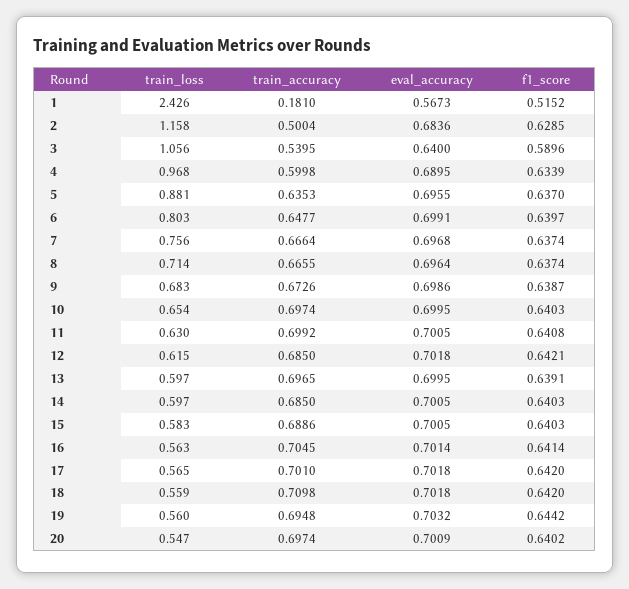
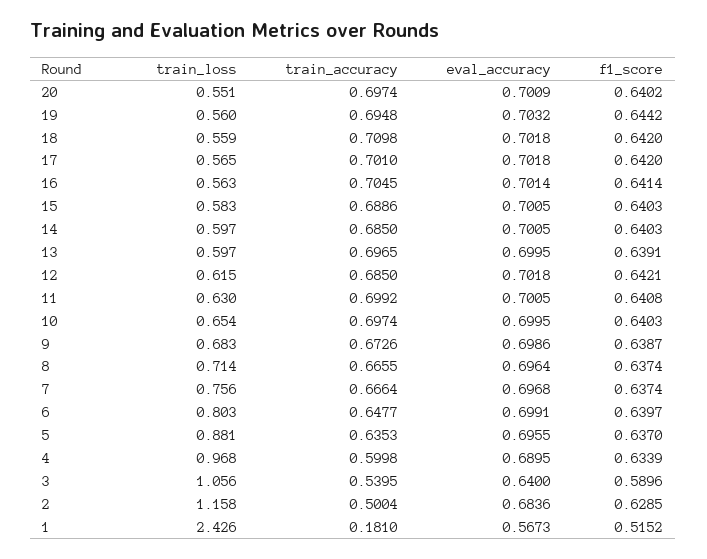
train_loss, 20: 0.547 -> 0.551

